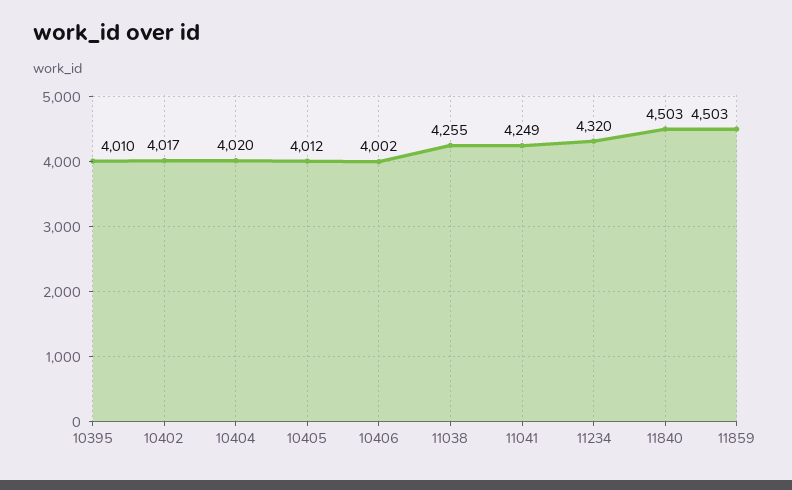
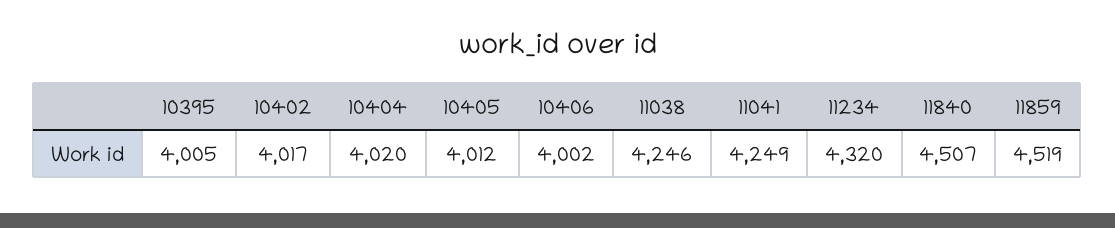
10395: 4010 -> 4005
11038: 4255 -> 4246
11840: 4503 -> 4507
11859: 4503 -> 4519

